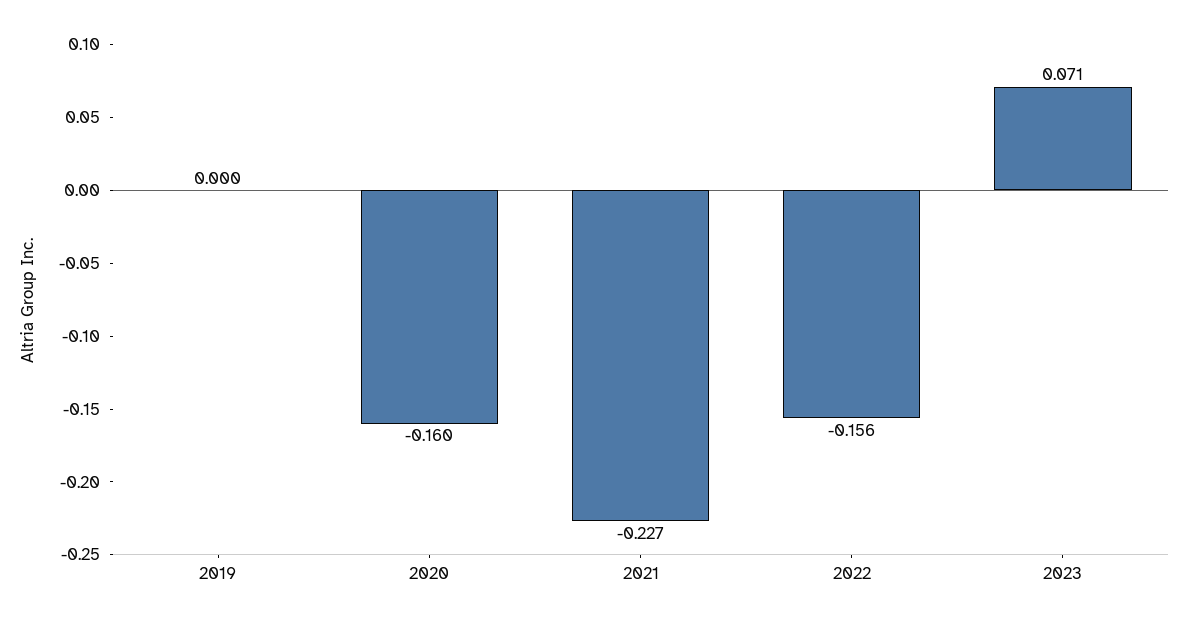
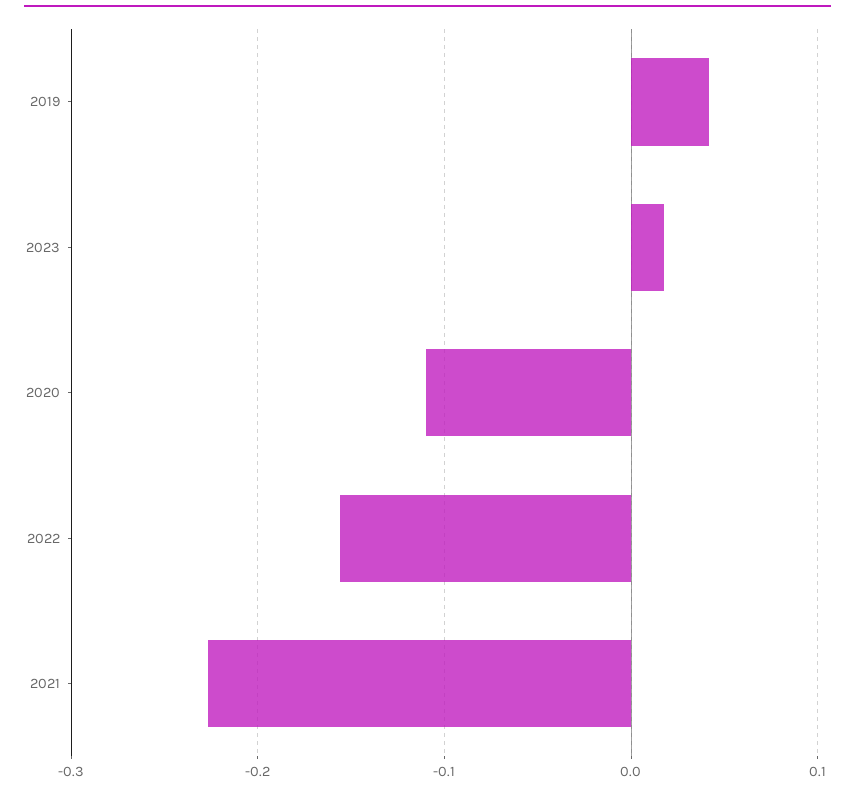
2019: 0 -> 0.04
2020: -0.16 -> -0.11
2023: 0.071 -> 0.02

